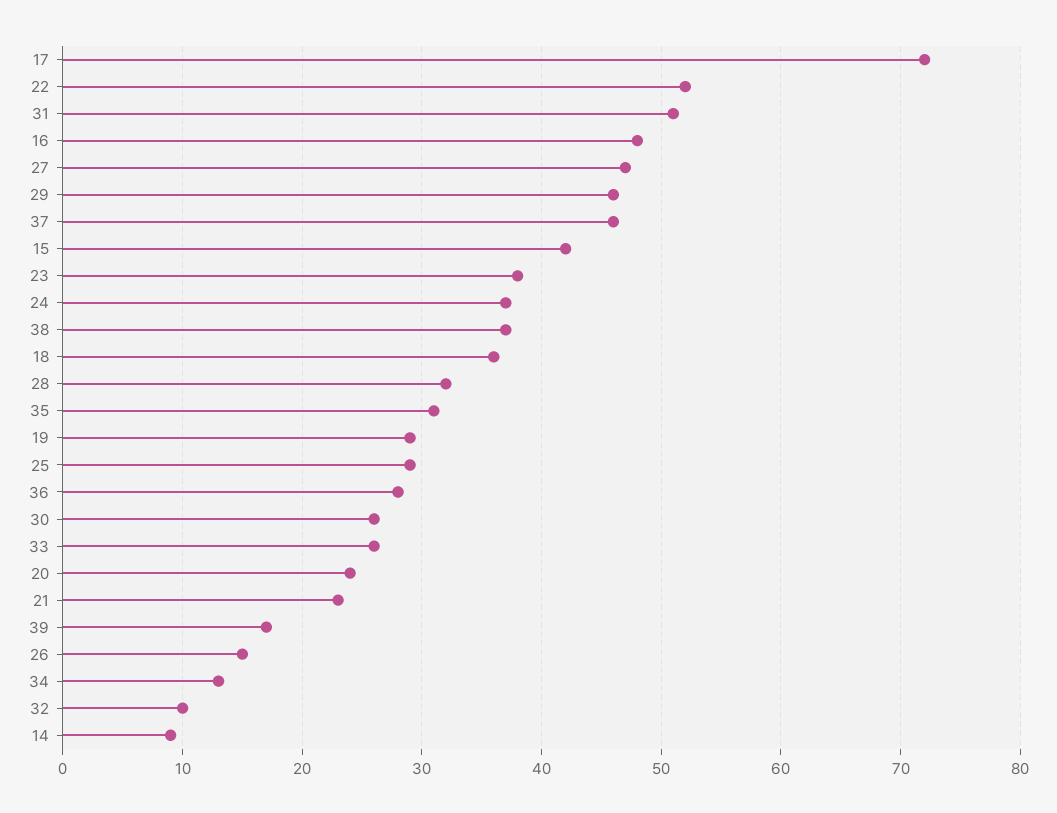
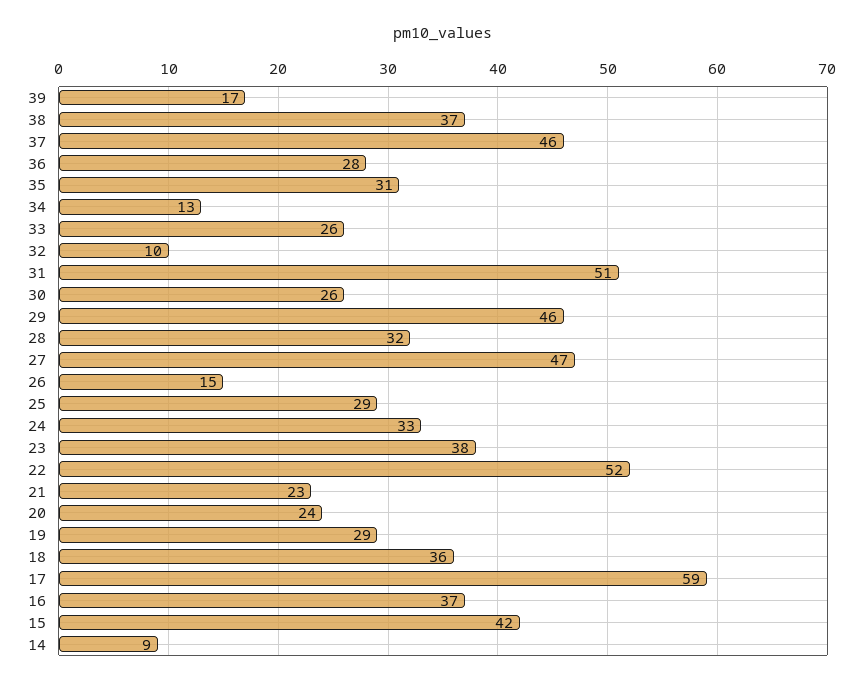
17: 72 -> 59
16: 48 -> 37
24: 37 -> 33

